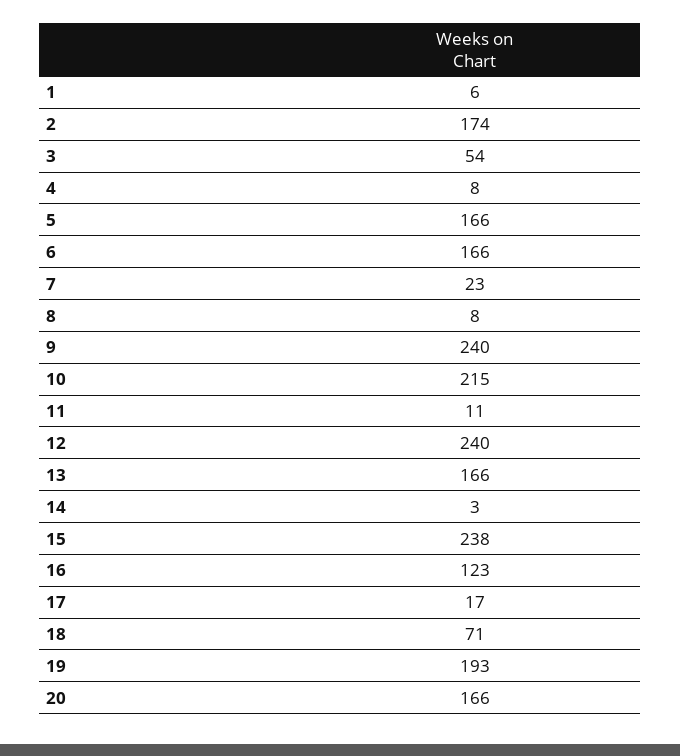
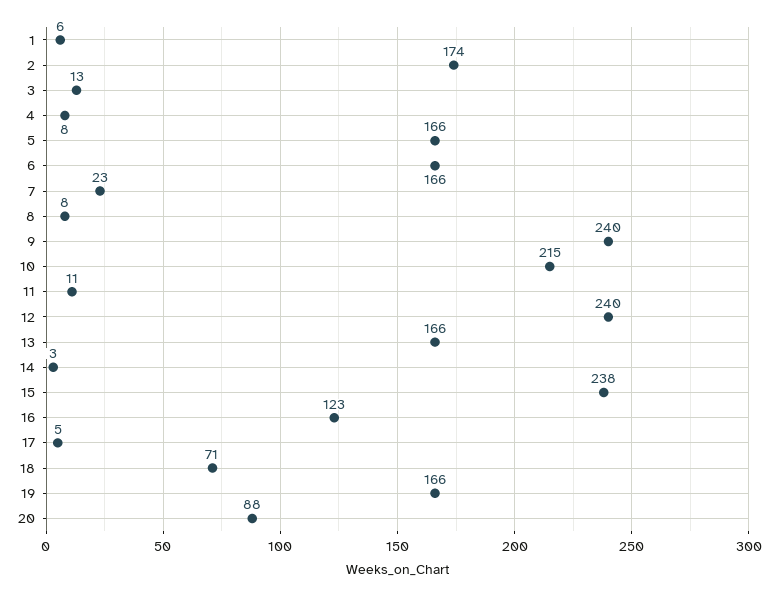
3: 54 -> 13
17: 17 -> 5
19: 193 -> 166
20: 166 -> 88

